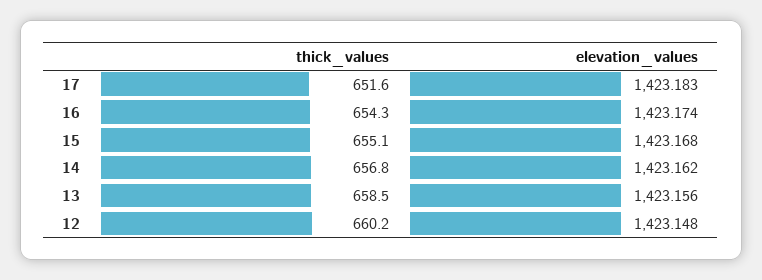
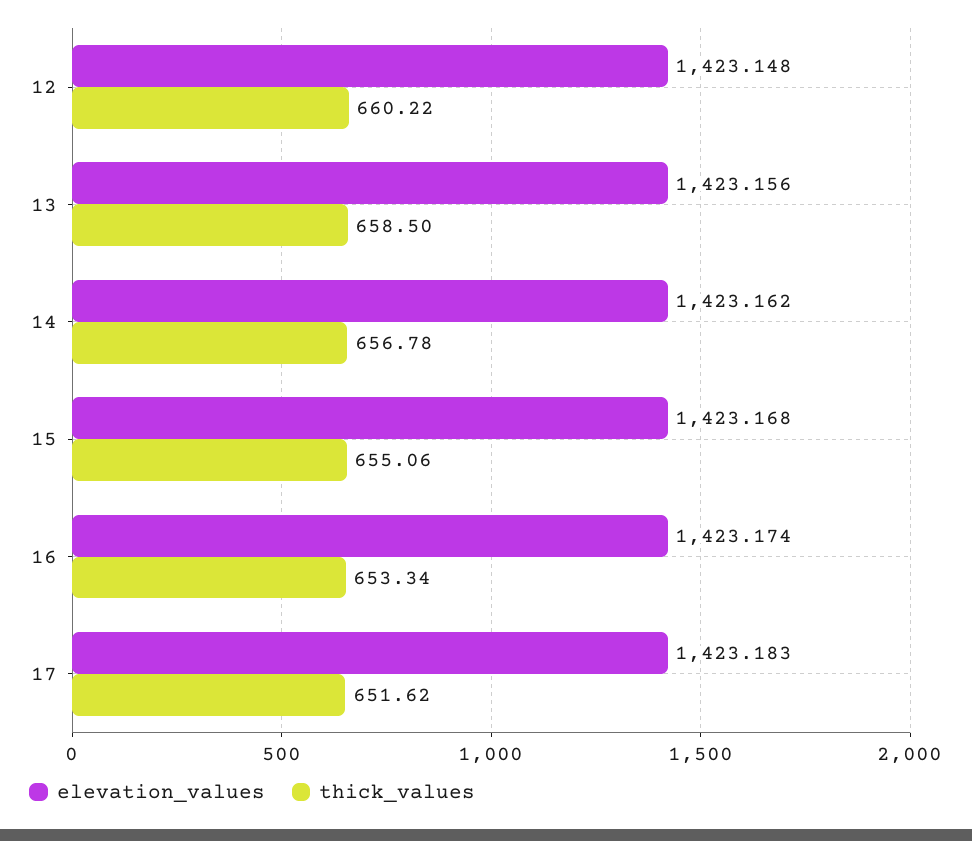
thick_values, 16: 654.3 -> 653.34

